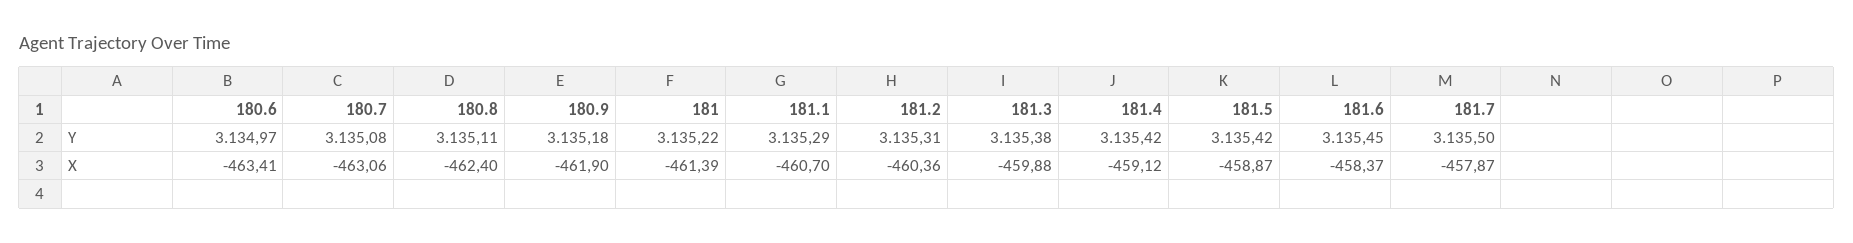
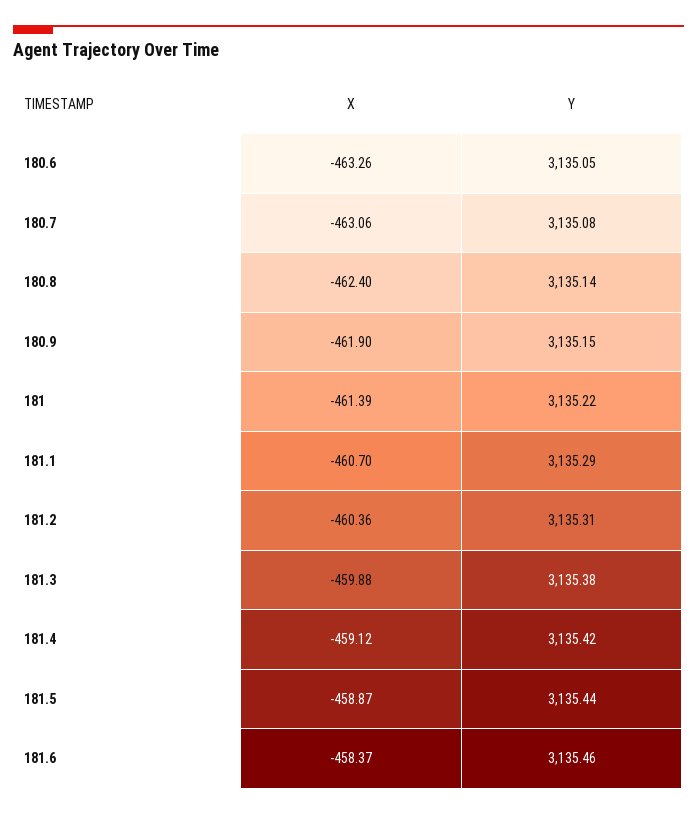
180.6, Y: 3134.97 -> 3135.05
180.8, Y: 3135.11 -> 3135.14
180.9, Y: 3135.18 -> 3135.15
181.5, Y: 3135.42 -> 3135.44
181.6, Y: 3135.45 -> 3135.46
181.7, Y: 3135.5 -> none
180.6, X: -463.41 -> -463.26
181.7, X: -457.87 -> none

